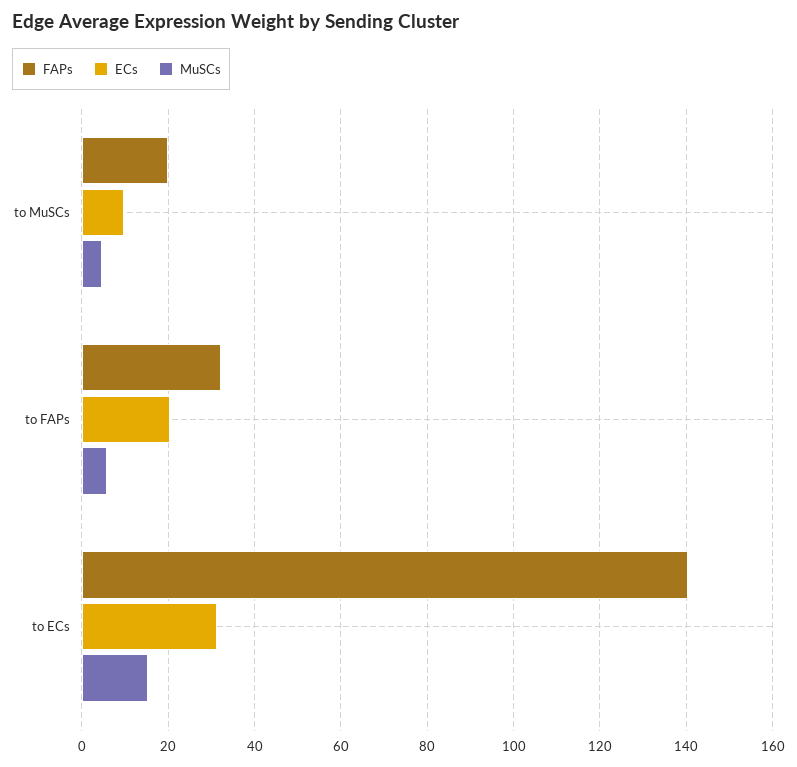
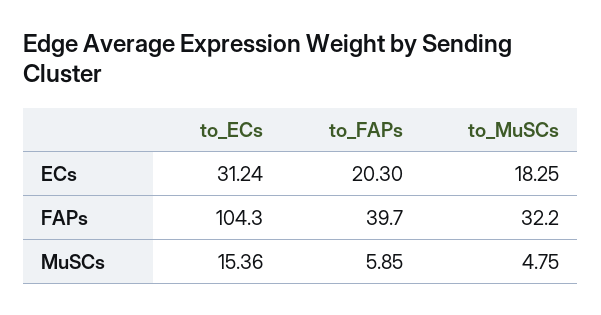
FAPs, to MuSCs: 20 -> 32.2
ECs, to MuSCs: 10 -> 18.25
FAPs, to FAPs: 32 -> 39.7
FAPs, to ECs: 140 -> 104.3

